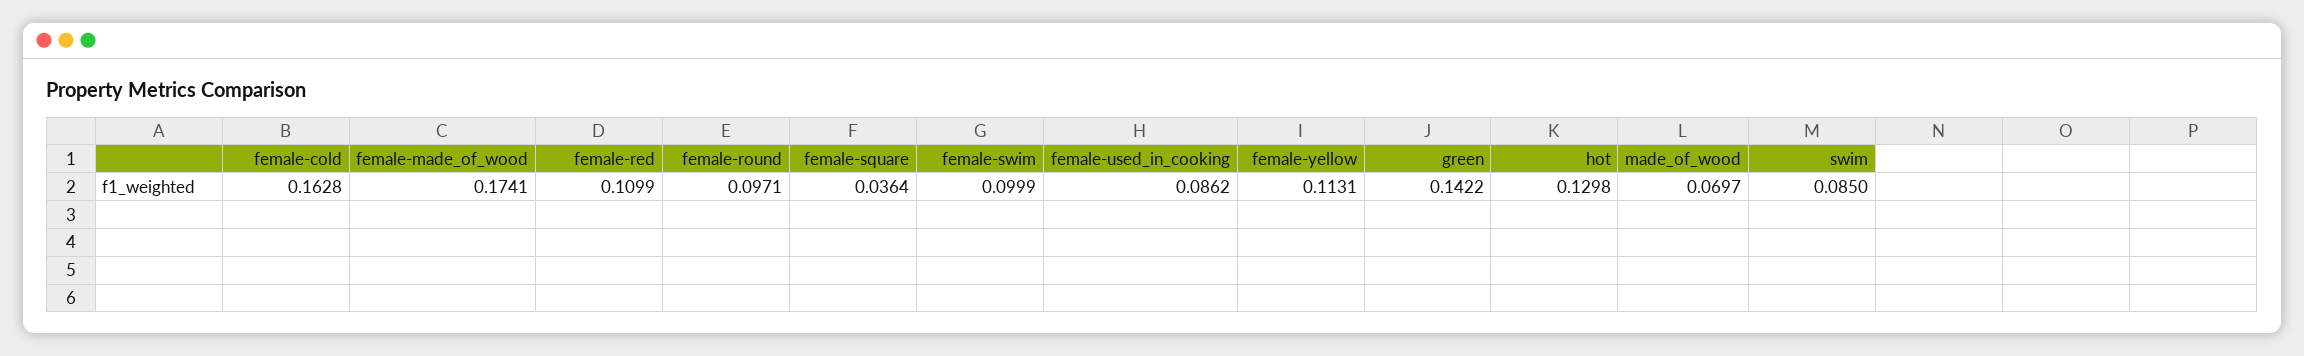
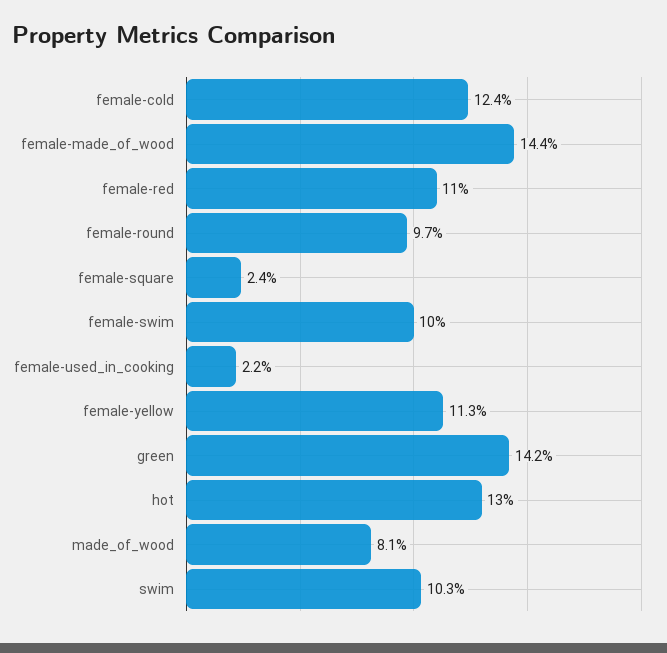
female-cold: 0.1628 -> 0.124
female-made_of_wood: 0.1741 -> 0.144
female-square: 0.0364 -> 0.024
female-used_in_cooking: 0.0862 -> 0.022
made_of_wood: 0.0697 -> 0.081
swim: 0.085 -> 0.103

